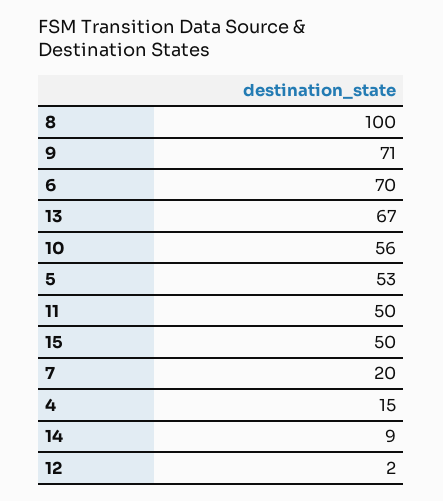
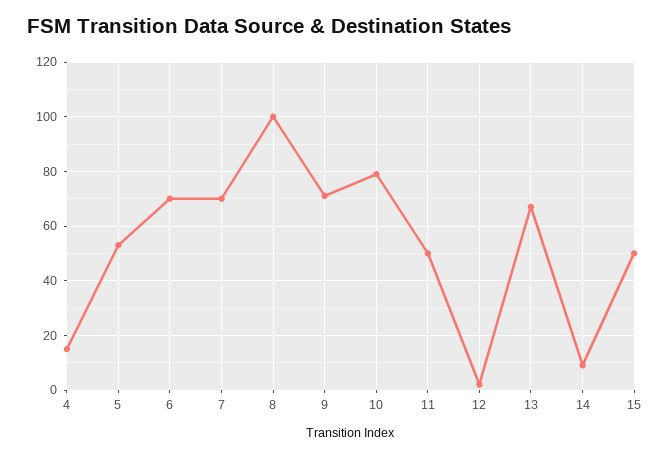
10: 56 -> 80
7: 20 -> 70

